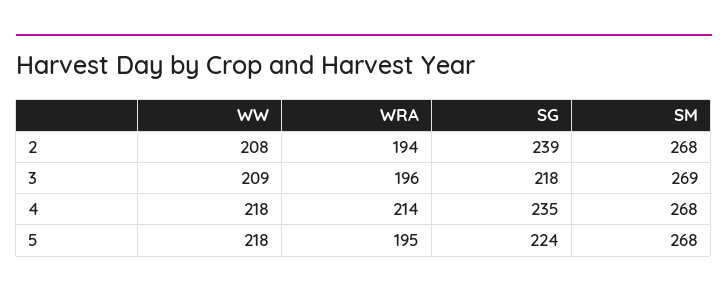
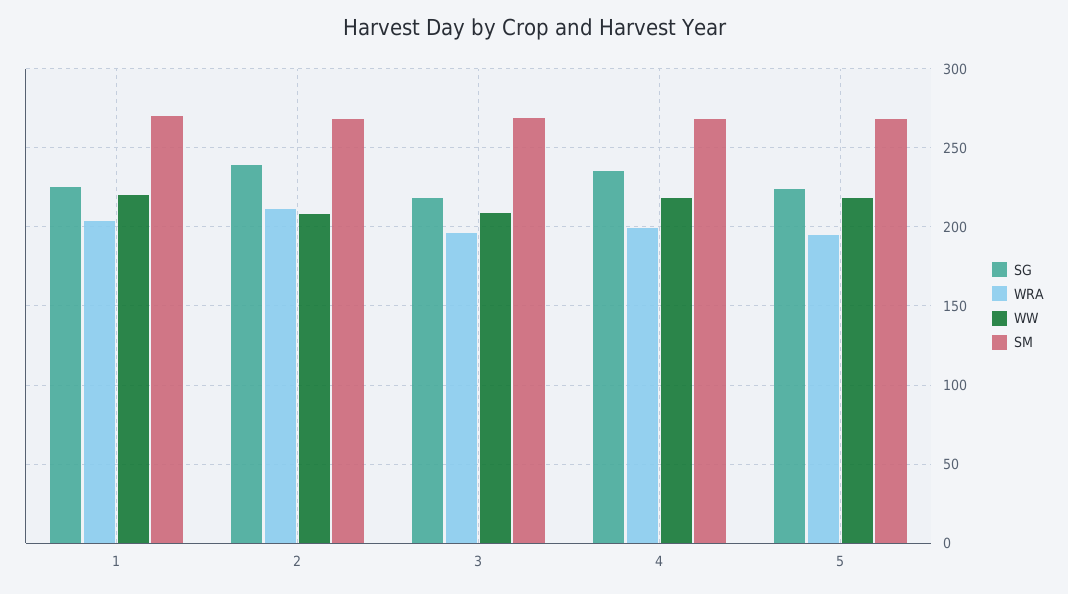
WRA, 2: 194 -> 210
WRA, 4: 214 -> 200
SG, 1: none -> 225
WRA, 1: none -> 205
WW, 1: none -> 220
SM, 1: none -> 270

